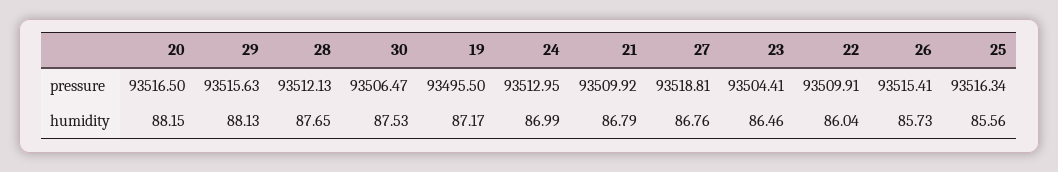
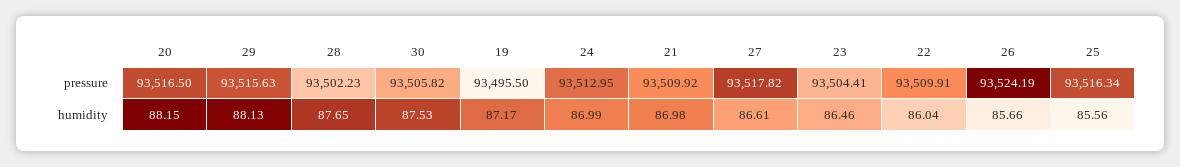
28, pressure: 93512.13 -> 93502.23
30, pressure: 93506.47 -> 93505.82
27, pressure: 93518.81 -> 93517.82
26, pressure: 93515.41 -> 93524.19
21, humidity: 86.79 -> 86.98
27, humidity: 86.76 -> 86.61
26, humidity: 85.73 -> 85.66

